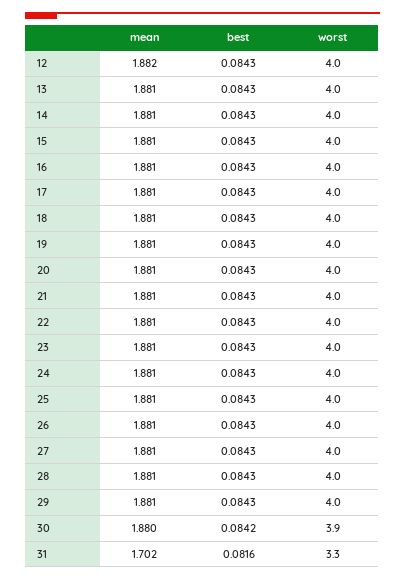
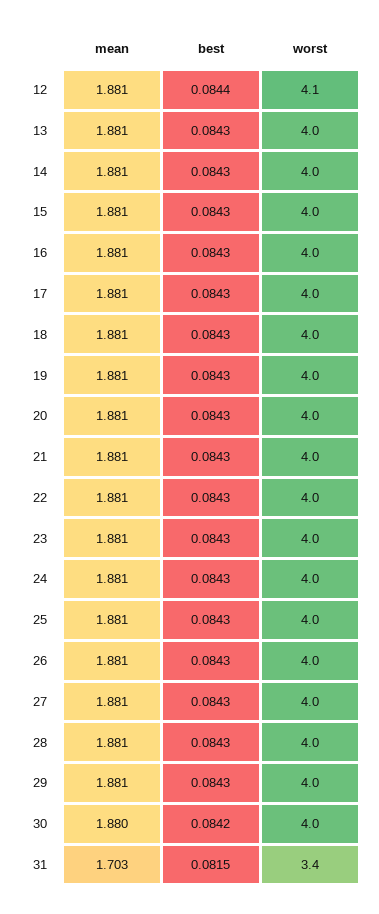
mean, 12: 1.882 -> 1.881
best, 12: 0.0843 -> 0.0844
worst, 12: 4 -> 4.1
worst, 30: 3.9 -> 4
mean, 31: 1.702 -> 1.703
best, 31: 0.0816 -> 0.0815
worst, 31: 3.3 -> 3.4

